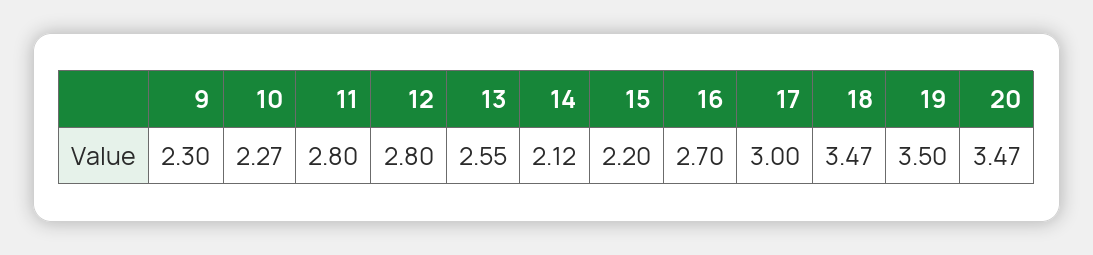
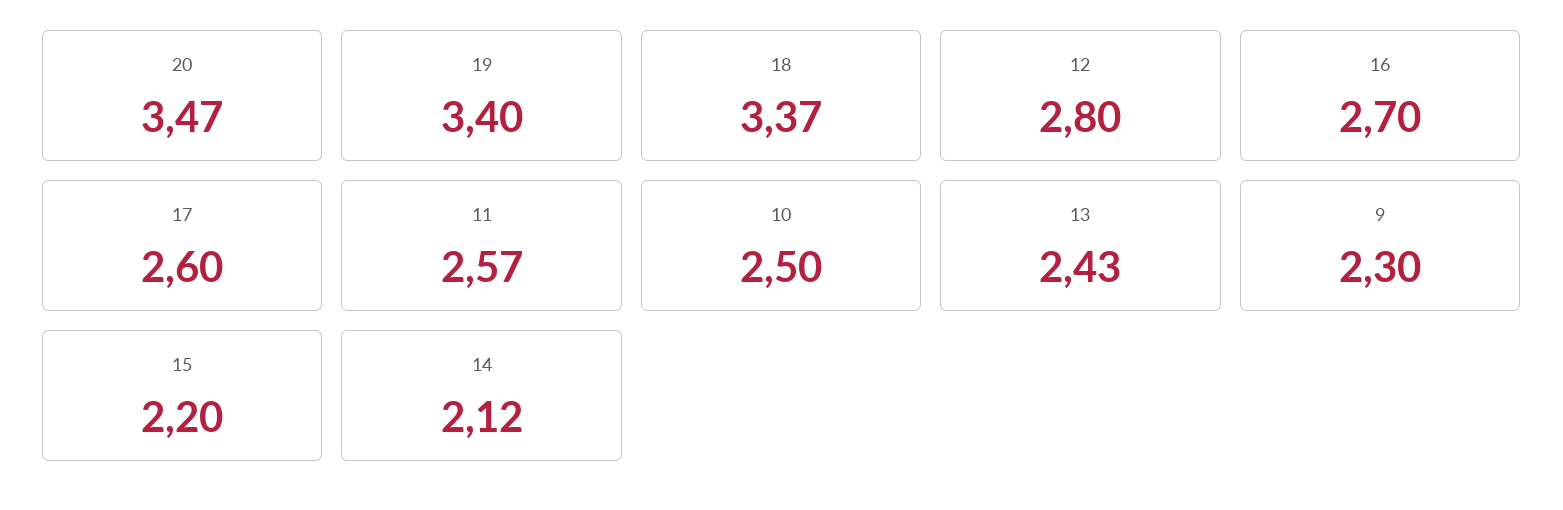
10: 2.27 -> 2.5
11: 2.8 -> 2.57
13: 2.55 -> 2.43
17: 3 -> 2.6
18: 3.47 -> 3.37
19: 3.5 -> 3.4

